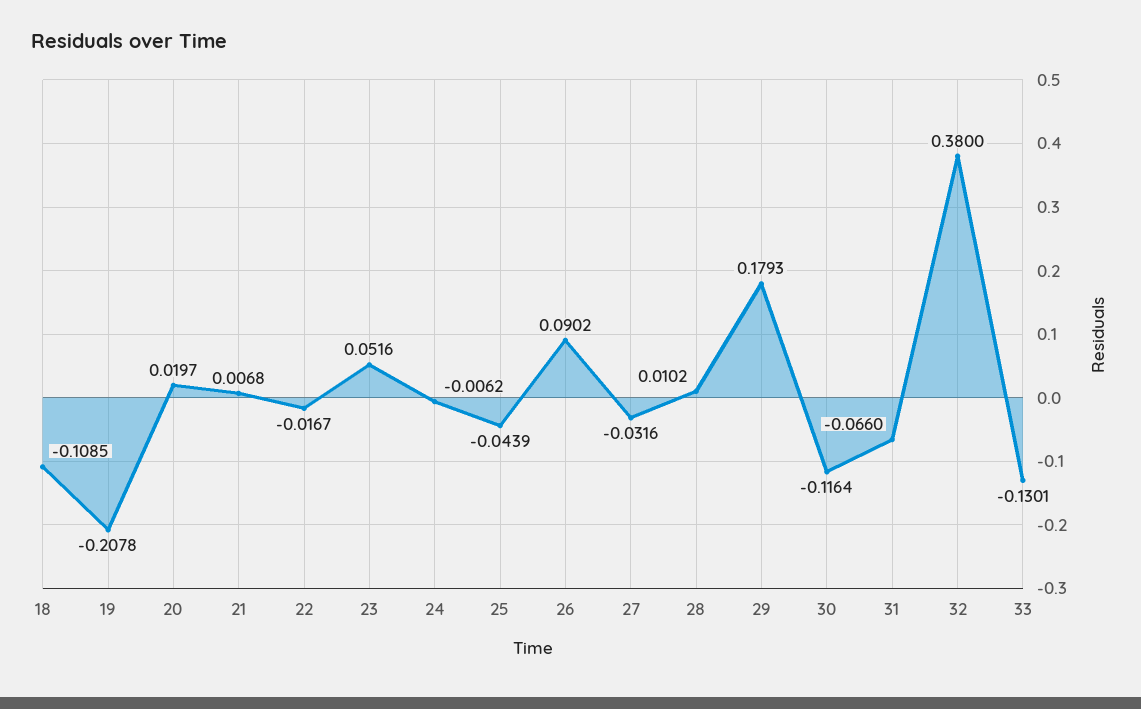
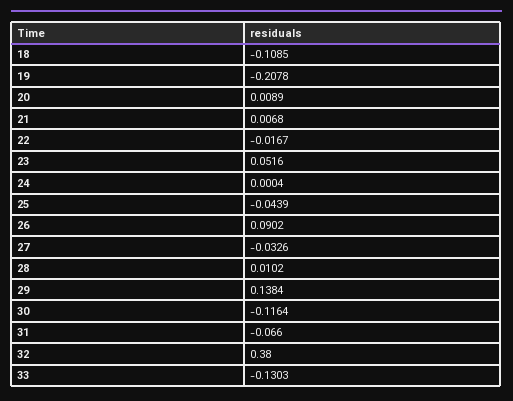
20: 0.0197 -> 0.0089
24: -0.0062 -> 0.0004
27: -0.0316 -> -0.0326
29: 0.1793 -> 0.1384
33: -0.1301 -> -0.1303

